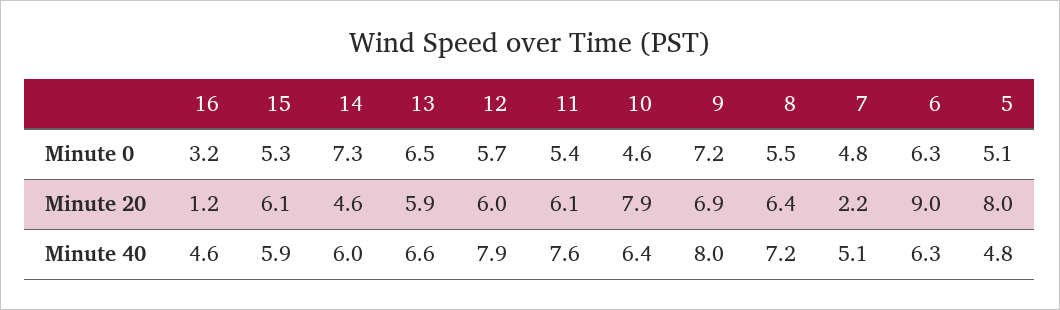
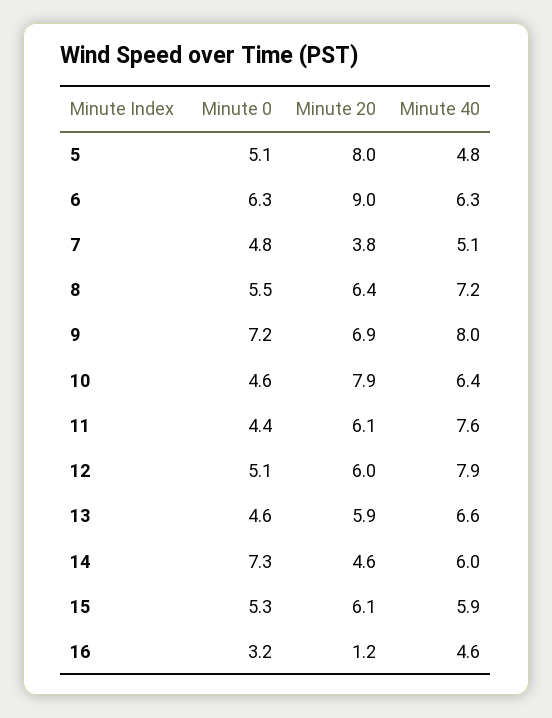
13, Minute 0: 6.5 -> 4.6
12, Minute 0: 5.7 -> 5.1
11, Minute 0: 5.4 -> 4.4
7, Minute 20: 2.2 -> 3.8

